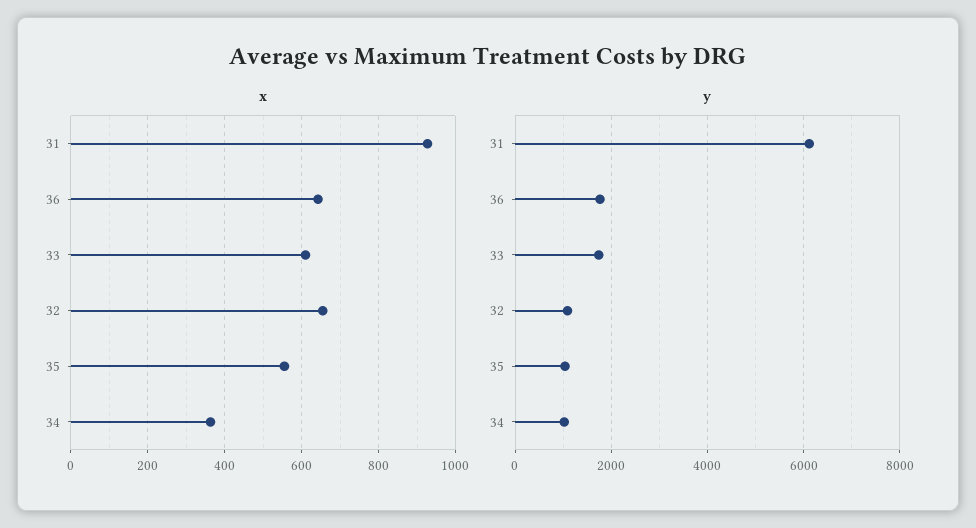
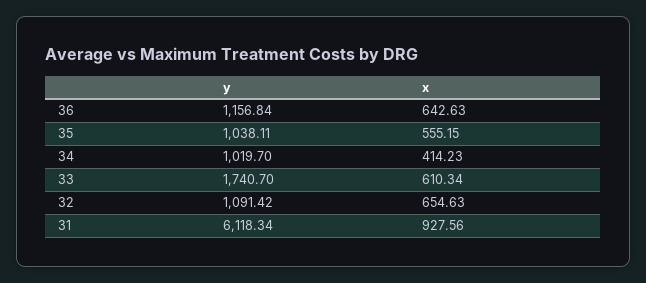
x, 34: 360 -> 414.23
y, 36: 1800 -> 1156.84

